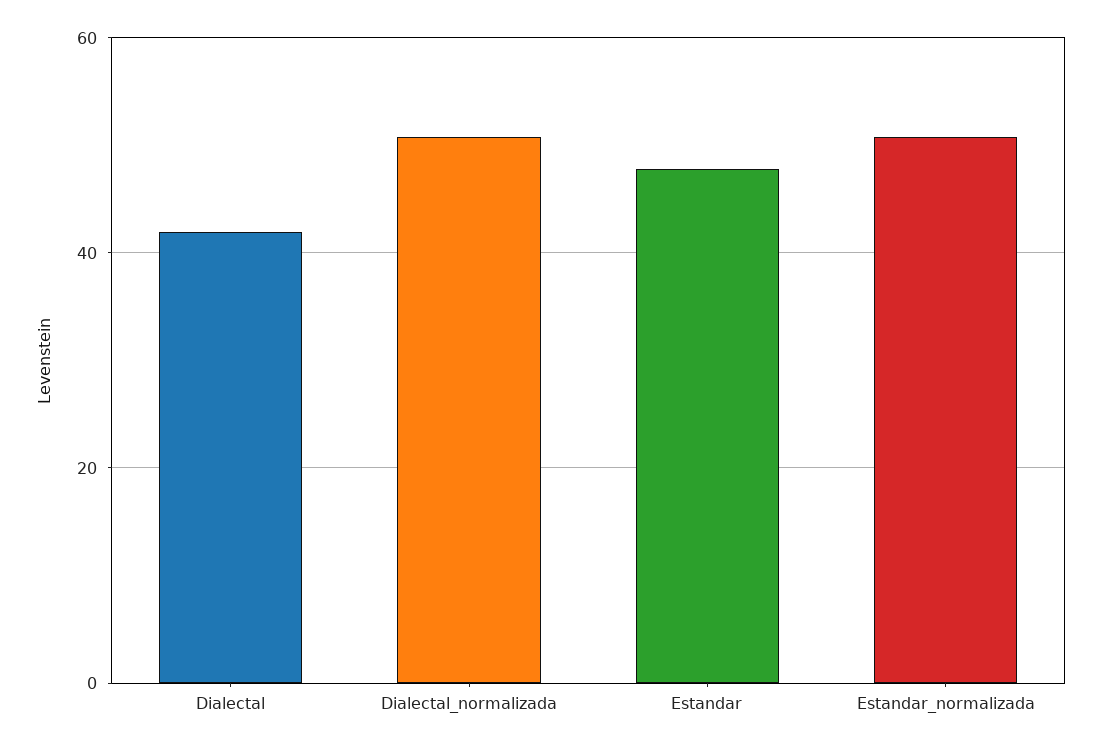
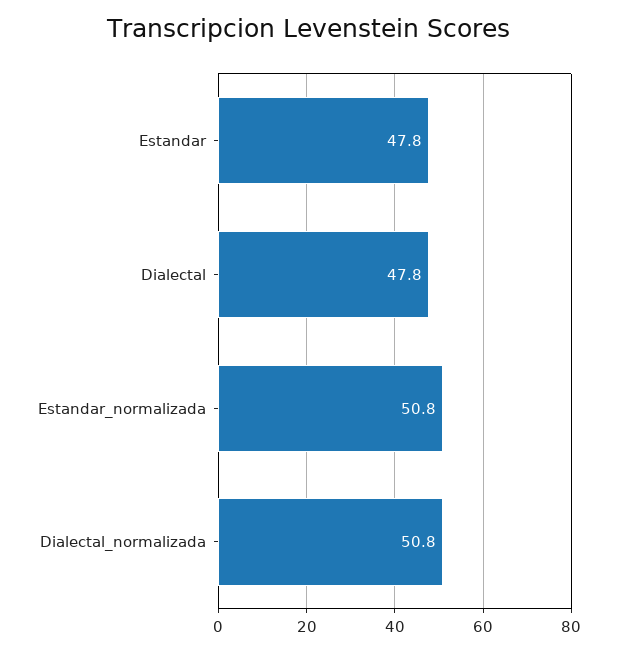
Dialectal: 42 -> 47.8

